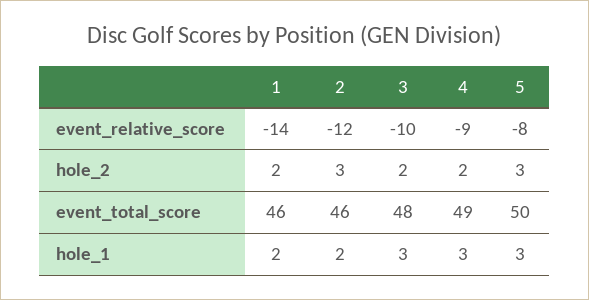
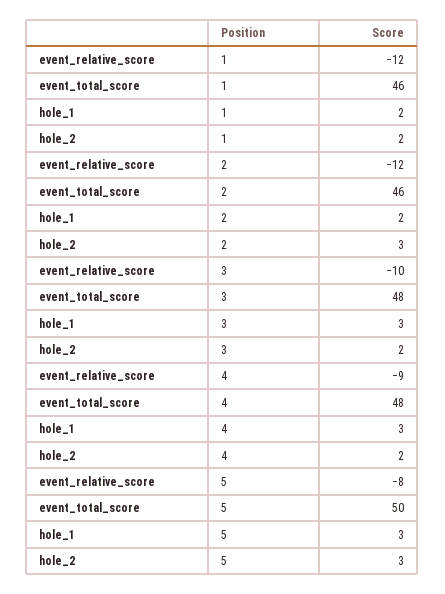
1, event_relative_score: -14 -> -12
4, event_total_score: 49 -> 48

